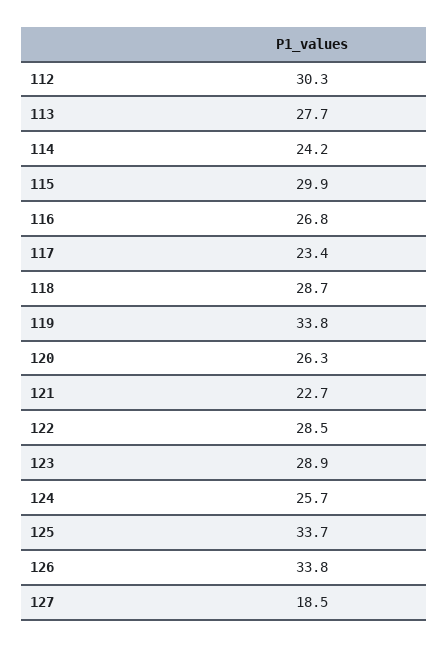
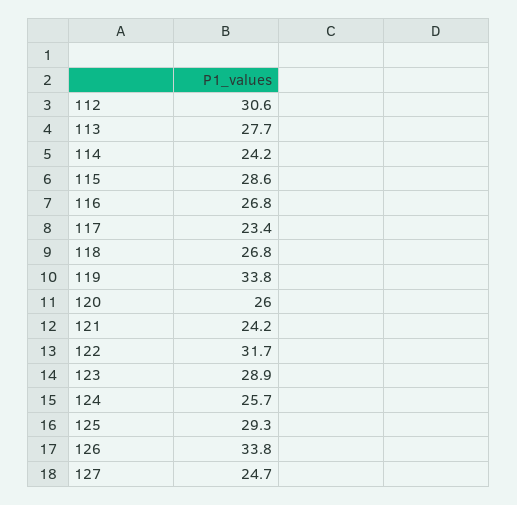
112: 30.3 -> 30.6
115: 29.9 -> 28.6
118: 28.7 -> 26.8
120: 26.3 -> 26
121: 22.7 -> 24.2
122: 28.5 -> 31.7
125: 33.7 -> 29.3
127: 18.5 -> 24.7

